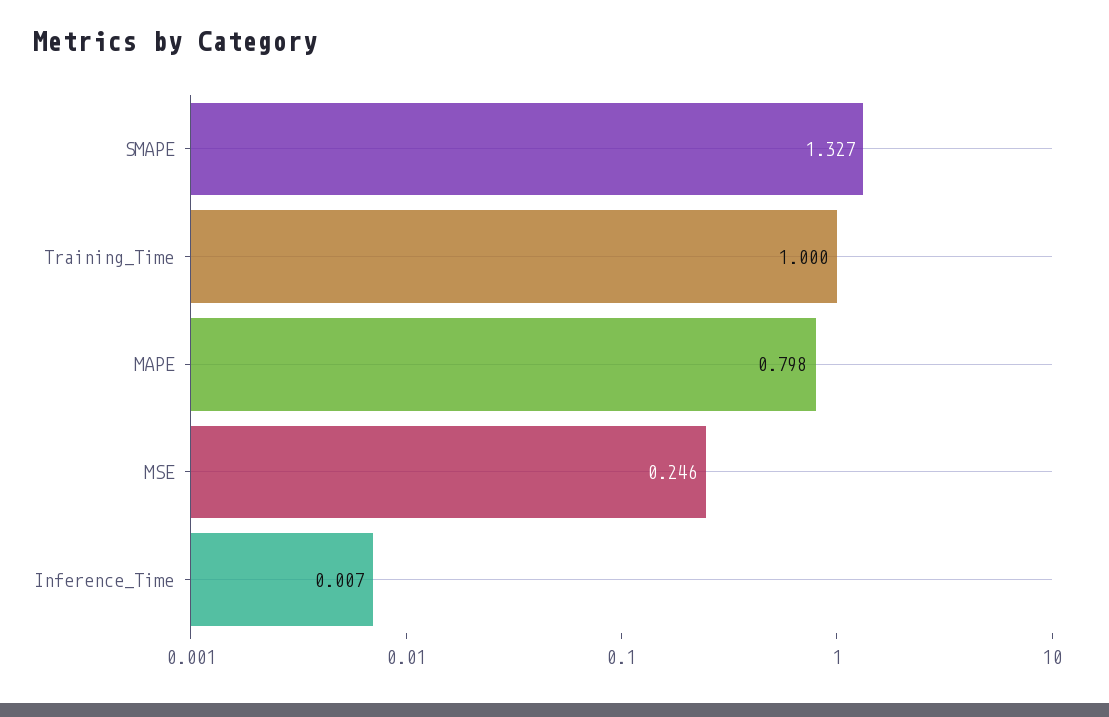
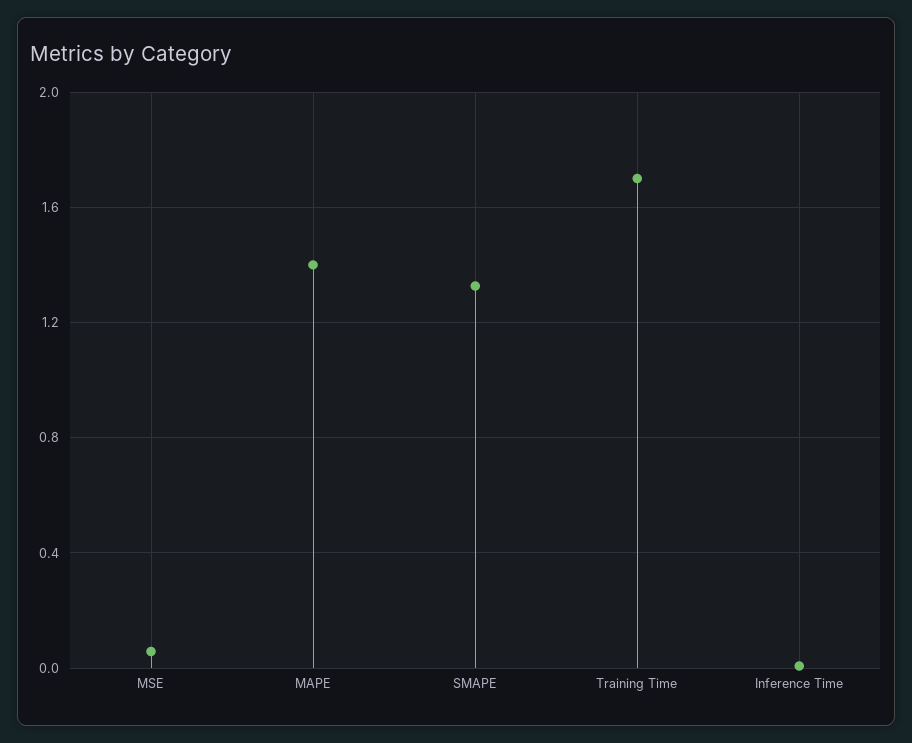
Training_Time: 1 -> 1.7
MAPE: 0.798 -> 1.4
MSE: 0.246 -> 0.05

